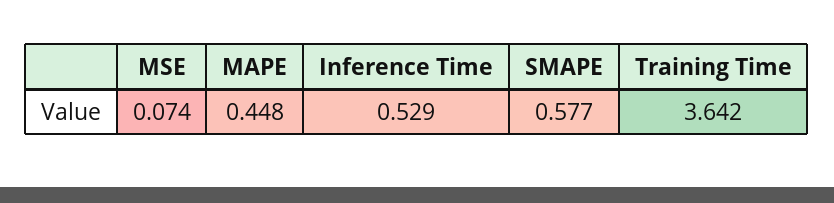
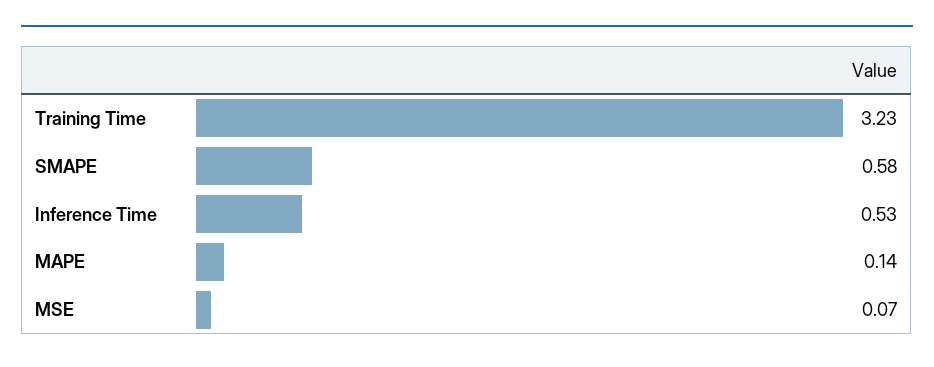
MAPE: 0.448 -> 0.14
Training Time: 3.642 -> 3.23

